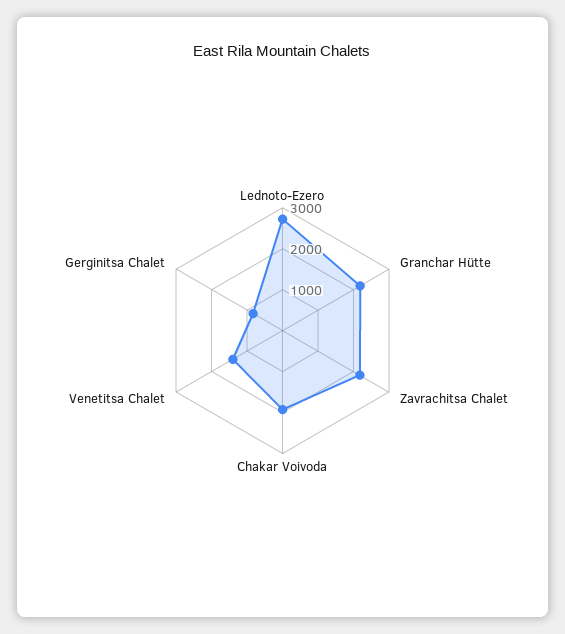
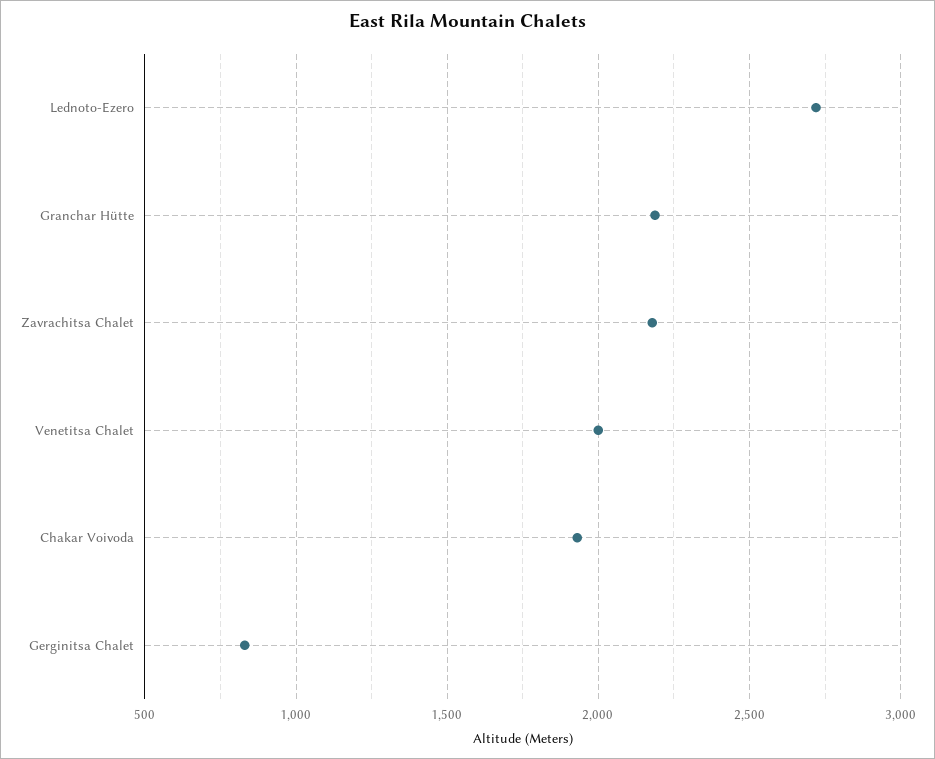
Venetitsa Chalet: 1400 -> 2000

